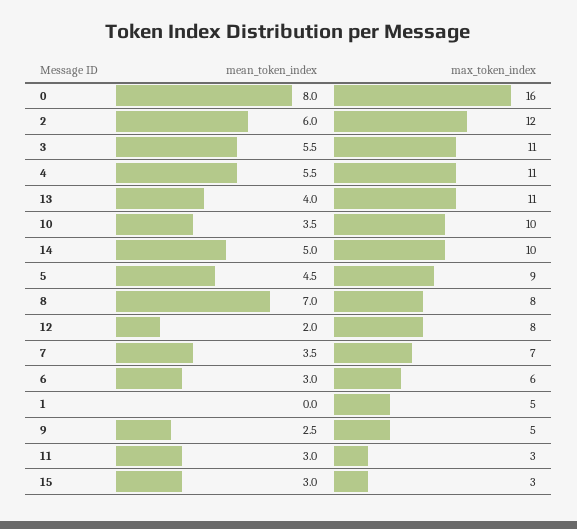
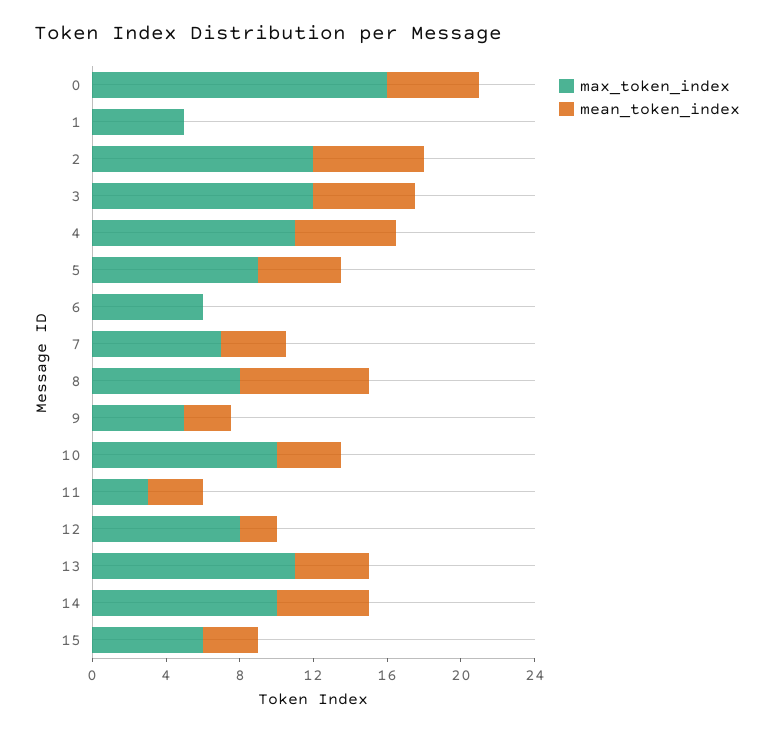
mean_token_index, 0: 8 -> 5
max_token_index, 3: 11 -> 12
mean_token_index, 6: 3 -> 0
max_token_index, 15: 3 -> 6

